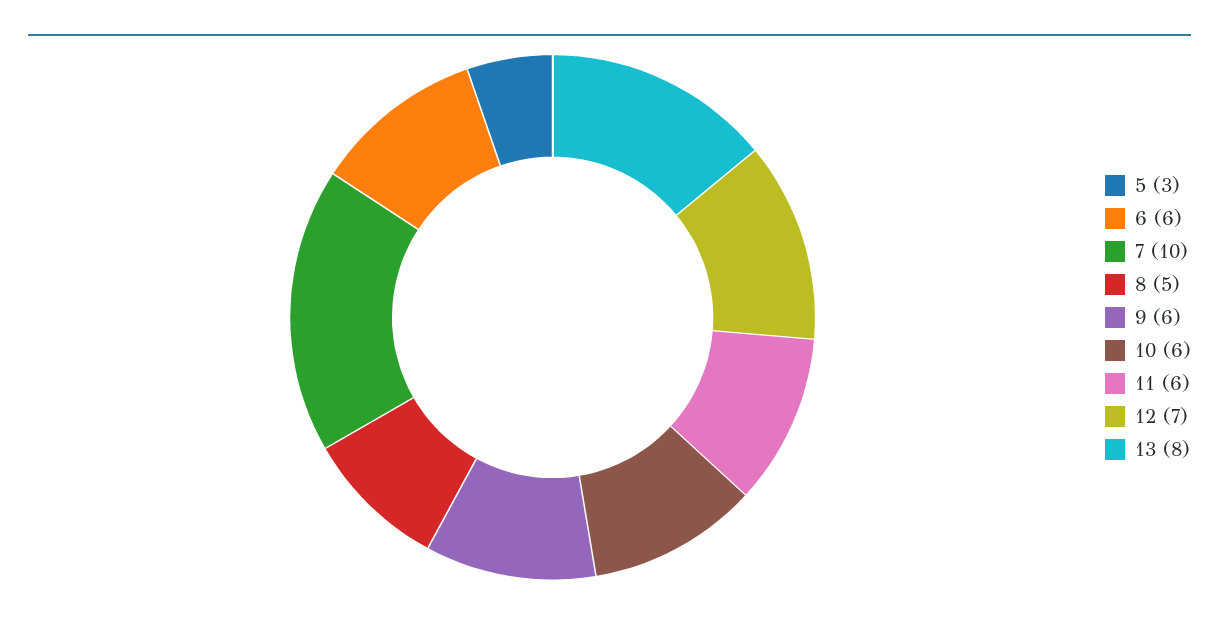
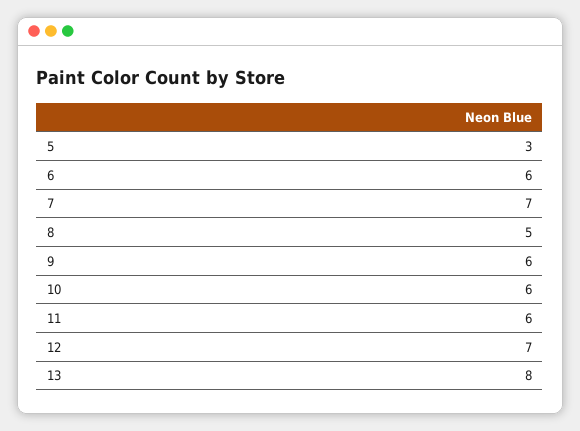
7: 10 -> 7

